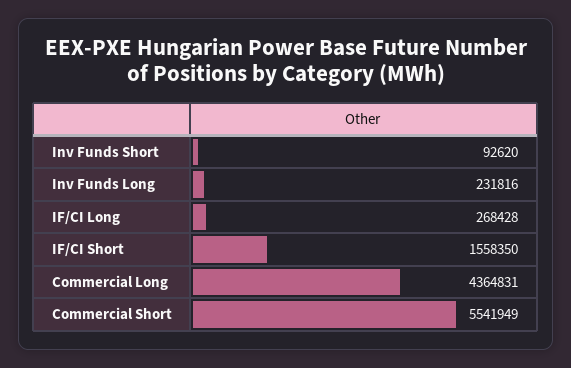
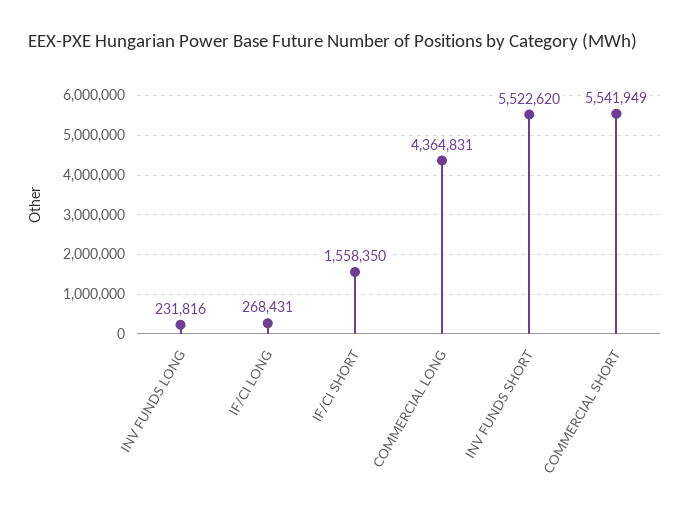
Inv Funds Short: 92620 -> 5522620
IF/CI Long: 268428 -> 268431

